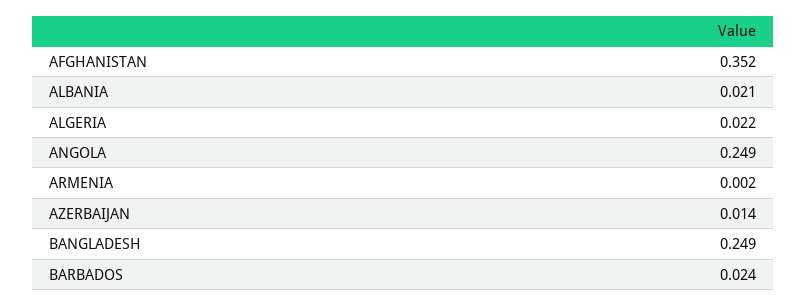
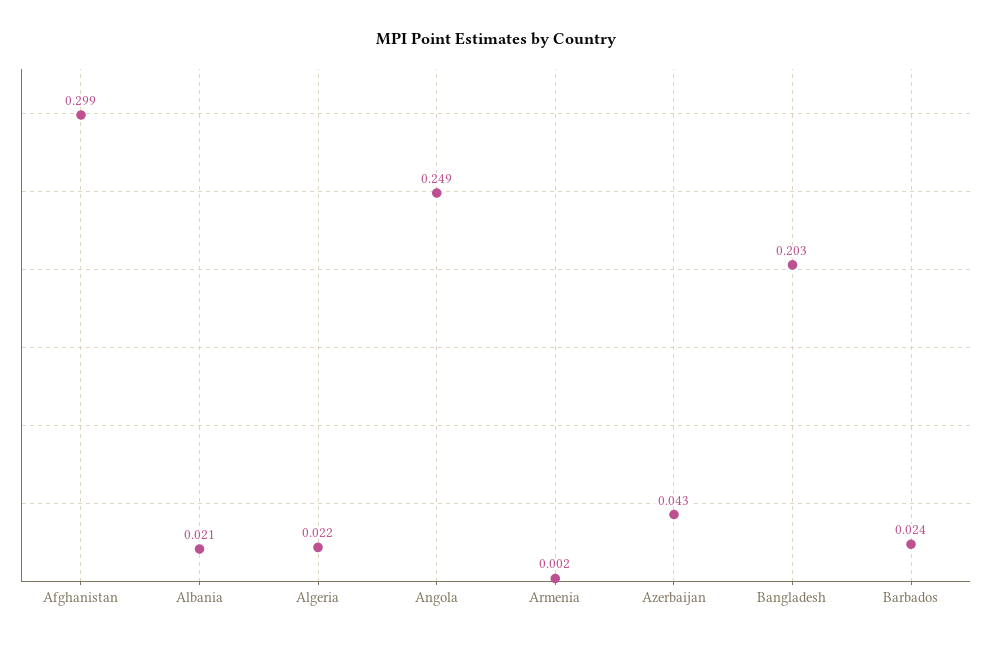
AFGHANISTAN: 0.352 -> 0.299
AZERBAIJAN: 0.014 -> 0.043
BANGLADESH: 0.249 -> 0.203

